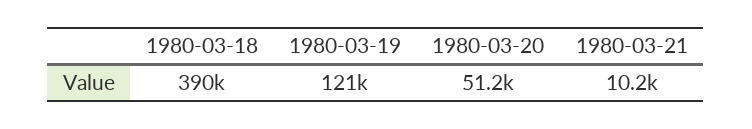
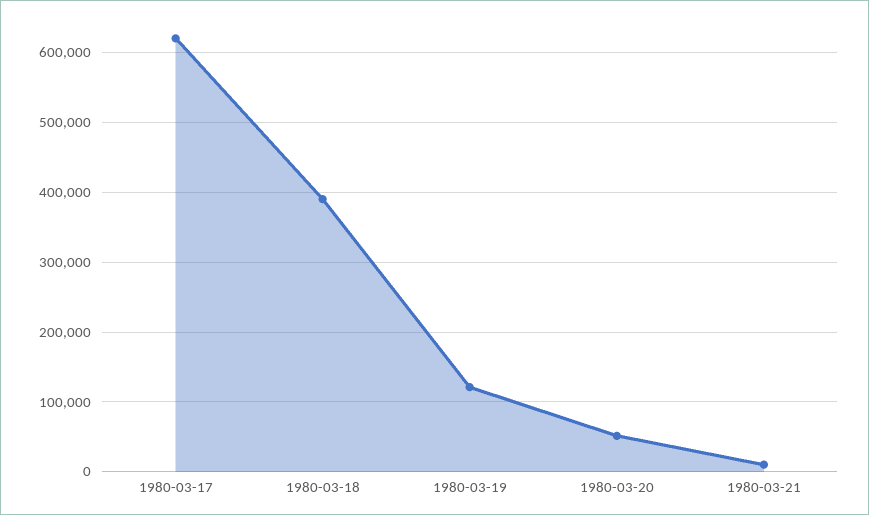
1980-03-17: none -> 620000

